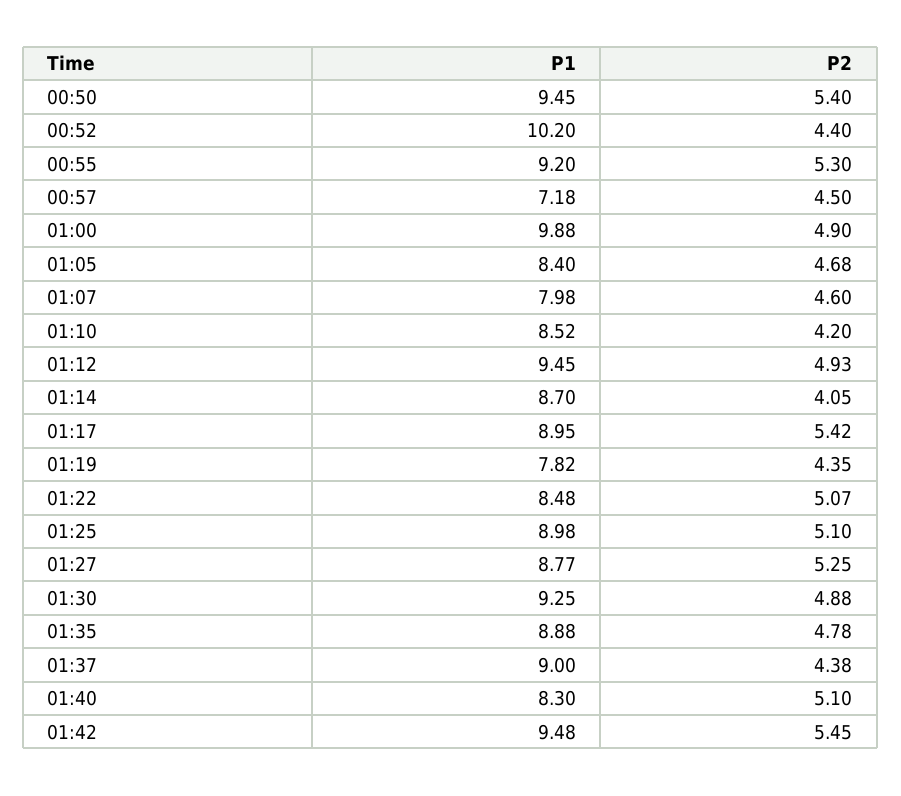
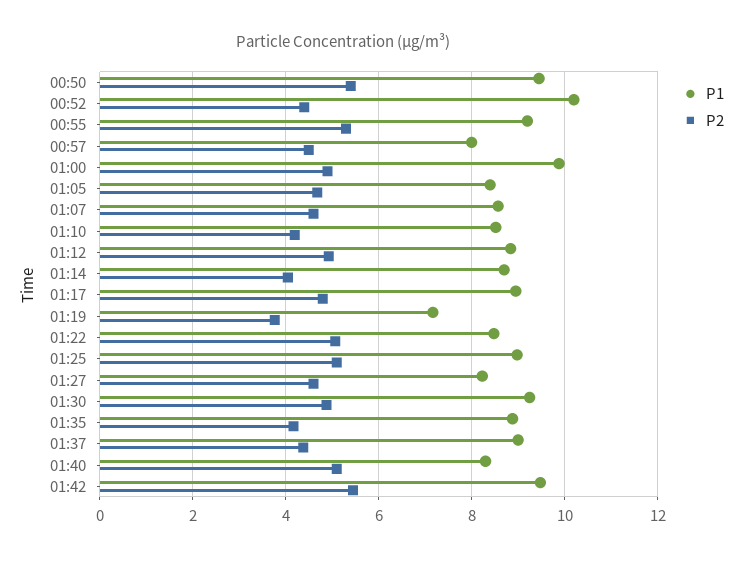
P1, 00:57: 7.18 -> 8
P1, 01:07: 7.98 -> 8.6
P1, 01:12: 9.45 -> 8.8
P2, 01:17: 5.42 -> 4.8
P1, 01:19: 7.82 -> 7.2
P2, 01:19: 4.35 -> 3.8
P1, 01:27: 8.77 -> 8.2
P2, 01:27: 5.25 -> 4.6
P2, 01:35: 4.78 -> 4.2

